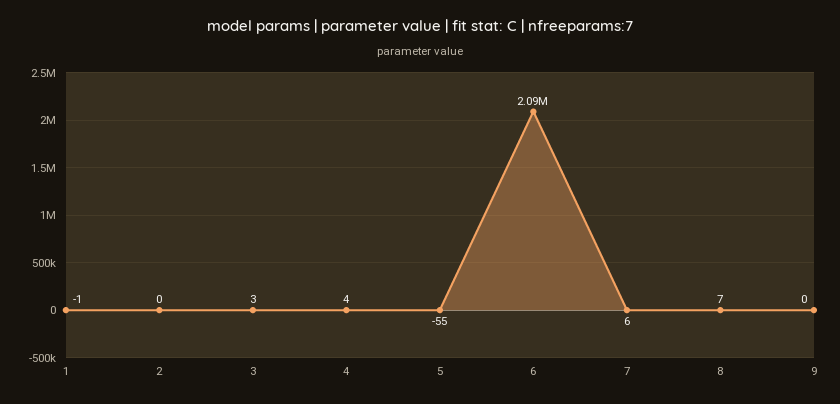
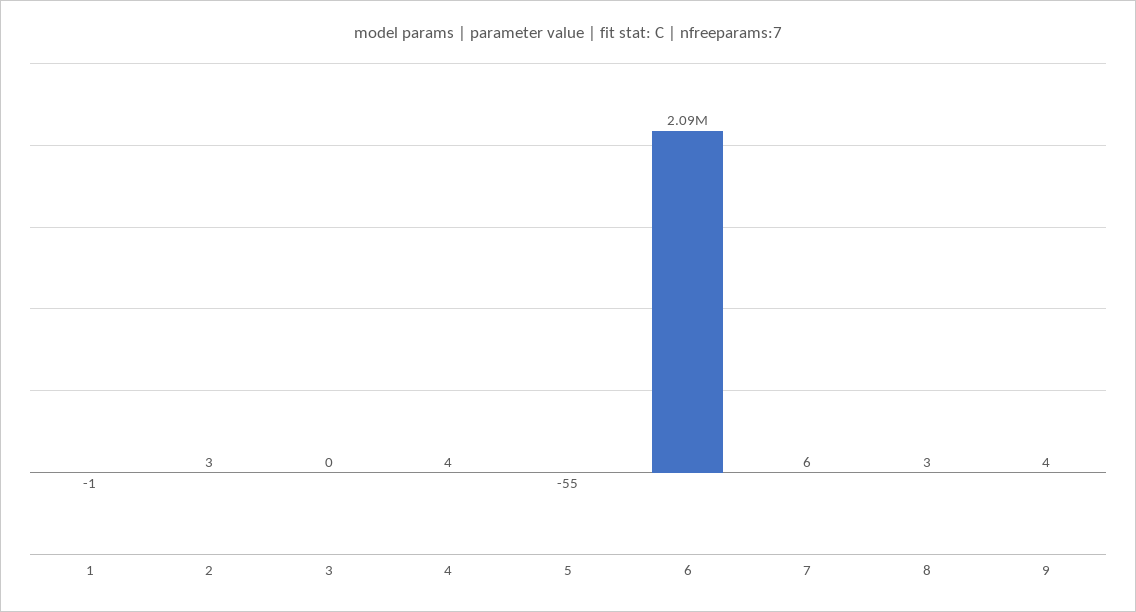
2: 0 -> 3
3: 3 -> 0
8: 7 -> 3
9: 0 -> 4

